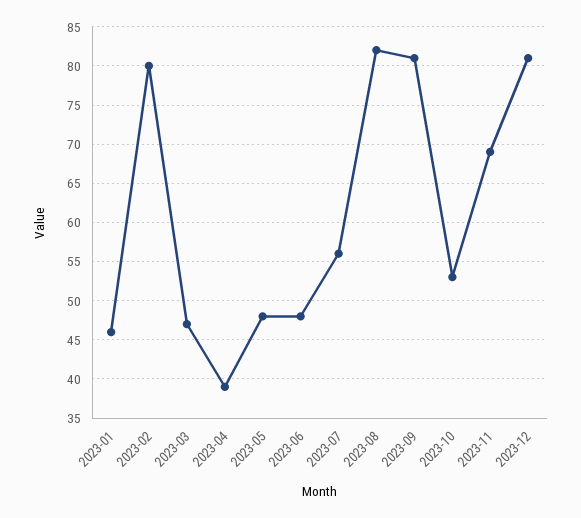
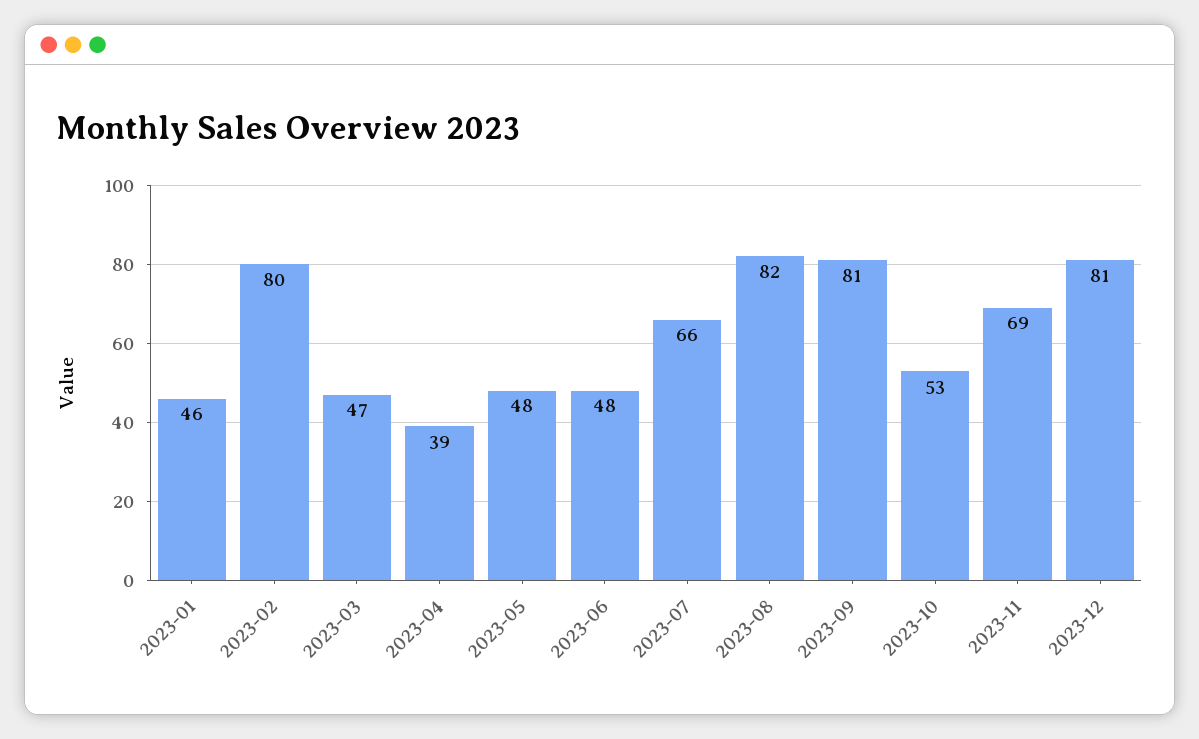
2023-07: 56 -> 66

